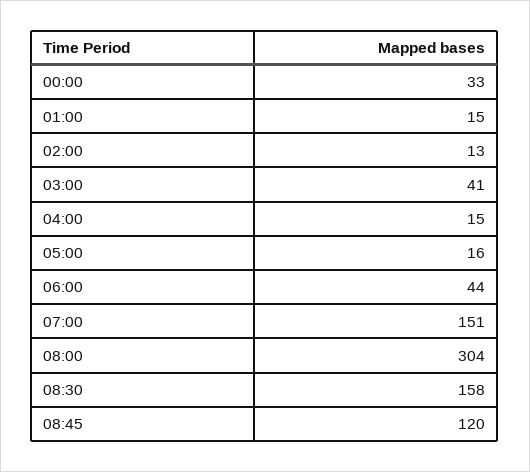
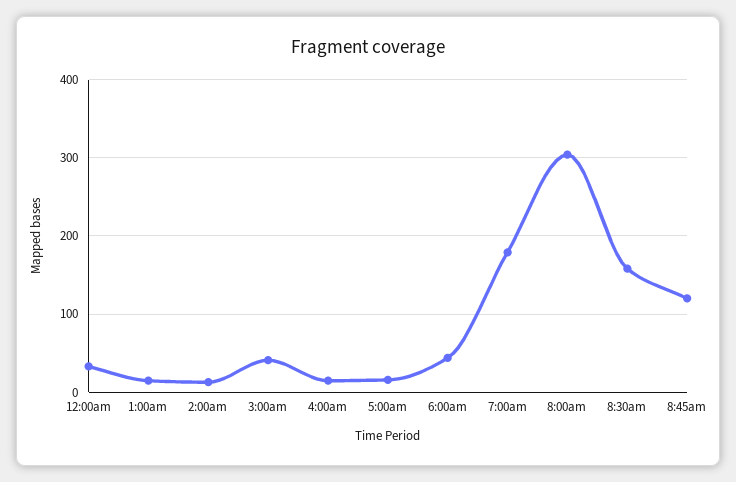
07:00: 151 -> 180

